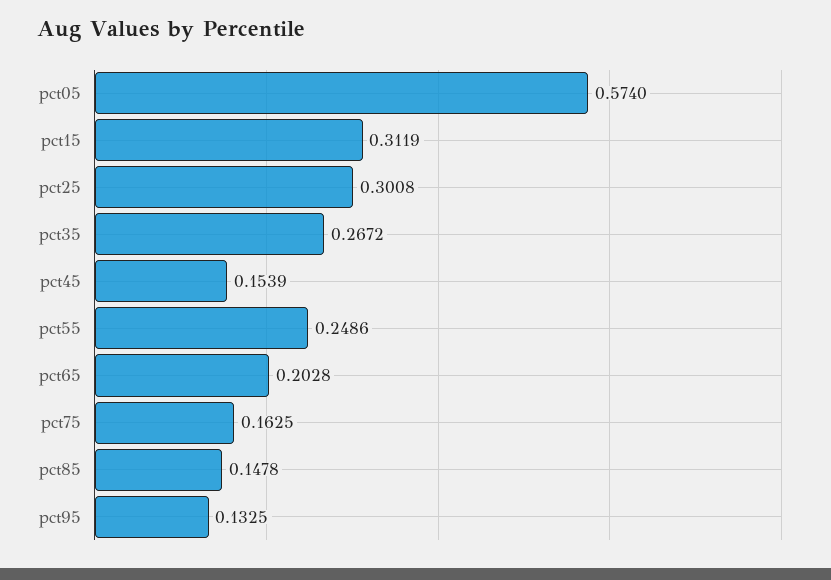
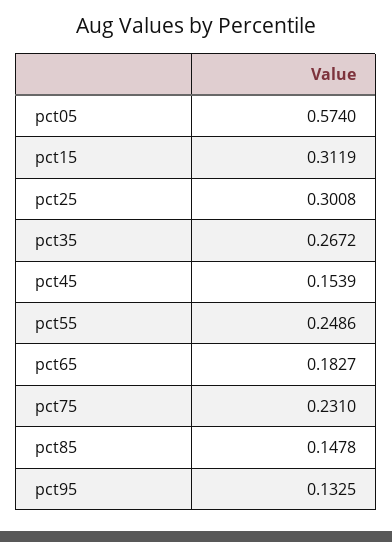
pct65: 0.2028 -> 0.1827
pct75: 0.1625 -> 0.231

